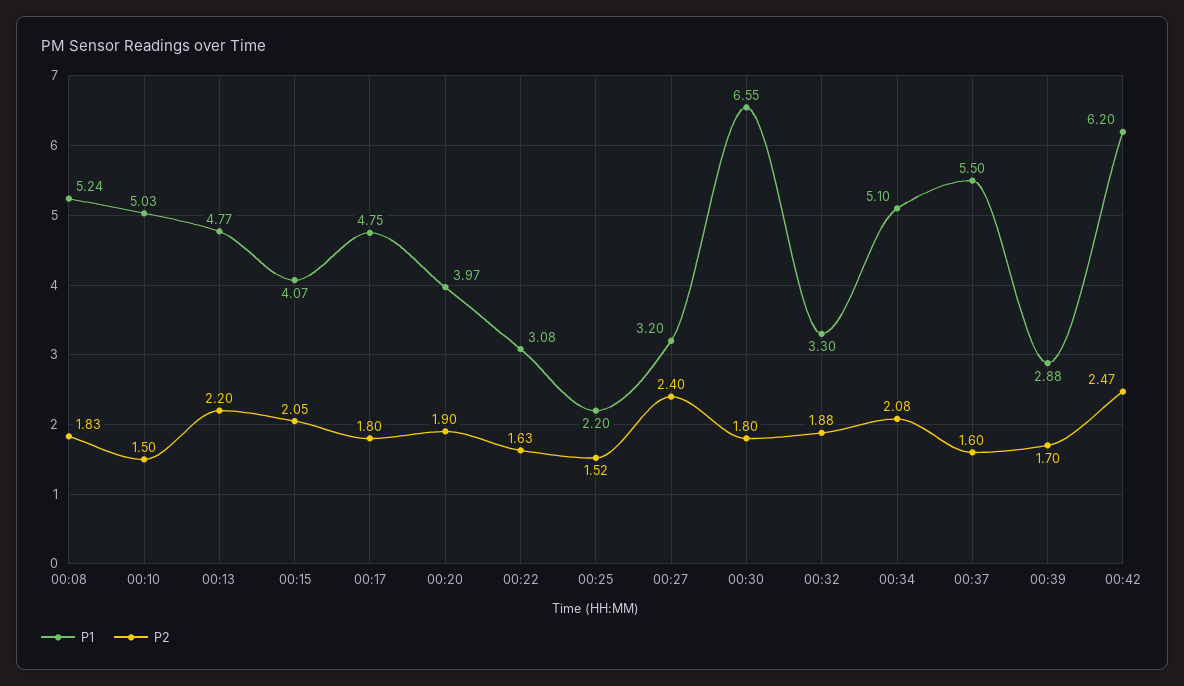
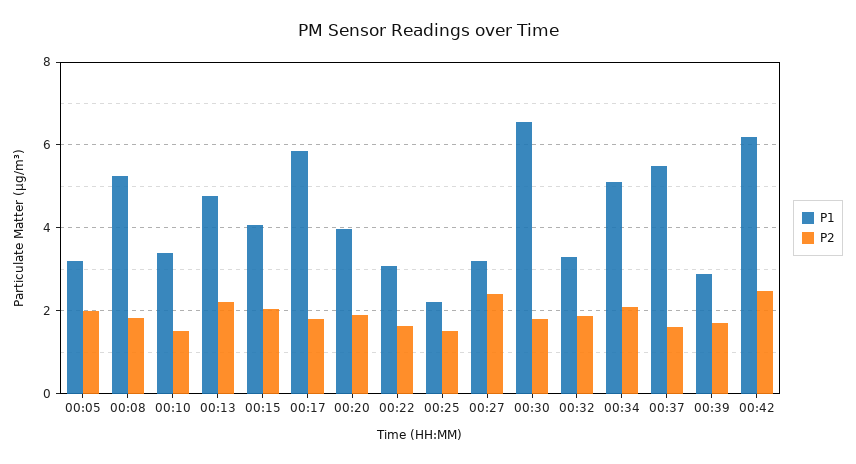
P1, 00:10: 5.03 -> 3.4
P1, 00:17: 4.75 -> 5.8
P1, 00:05: none -> 3.2
P2, 00:05: none -> 2

